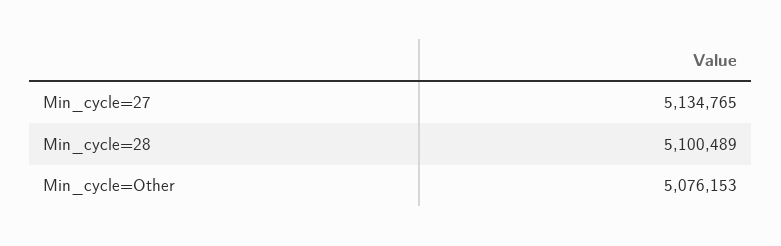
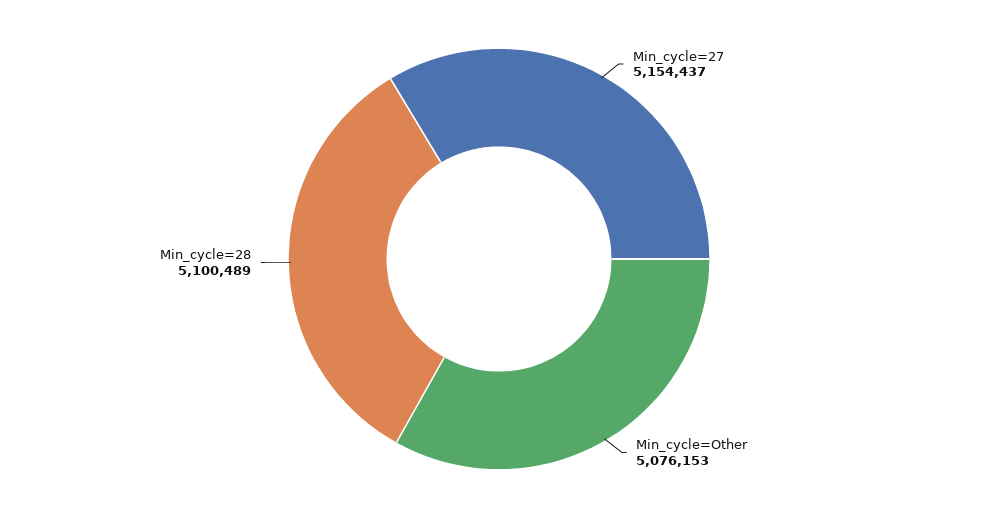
Min_cycle=27: 5134765 -> 5154437

